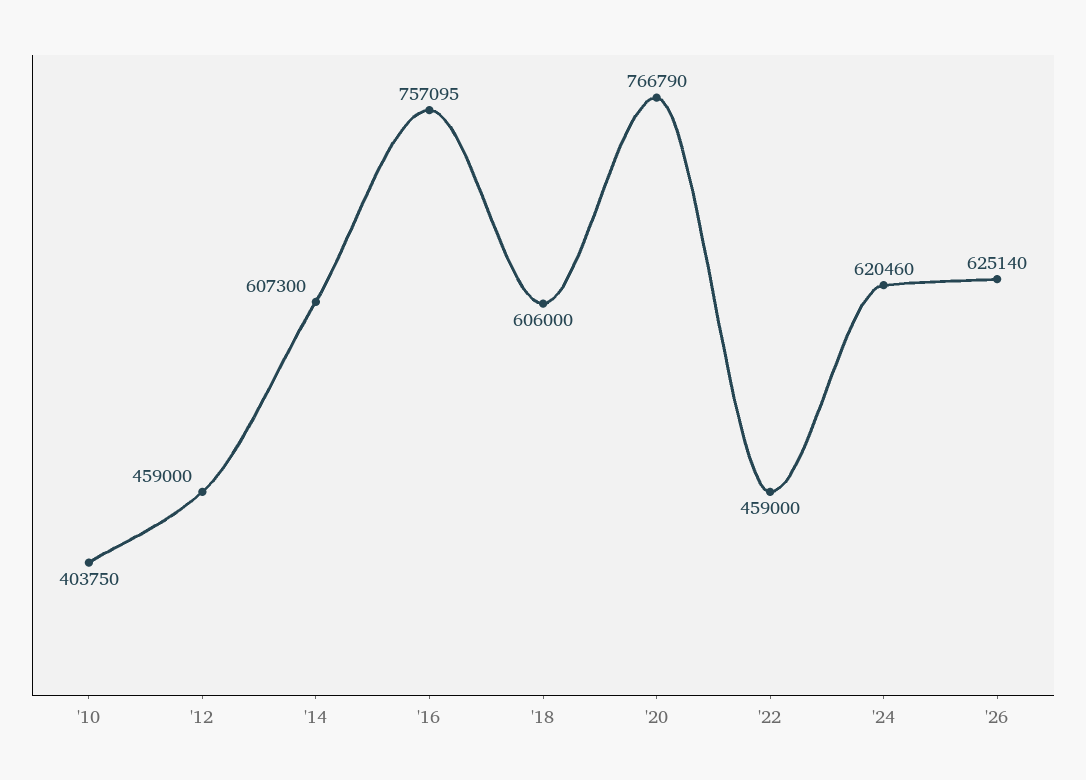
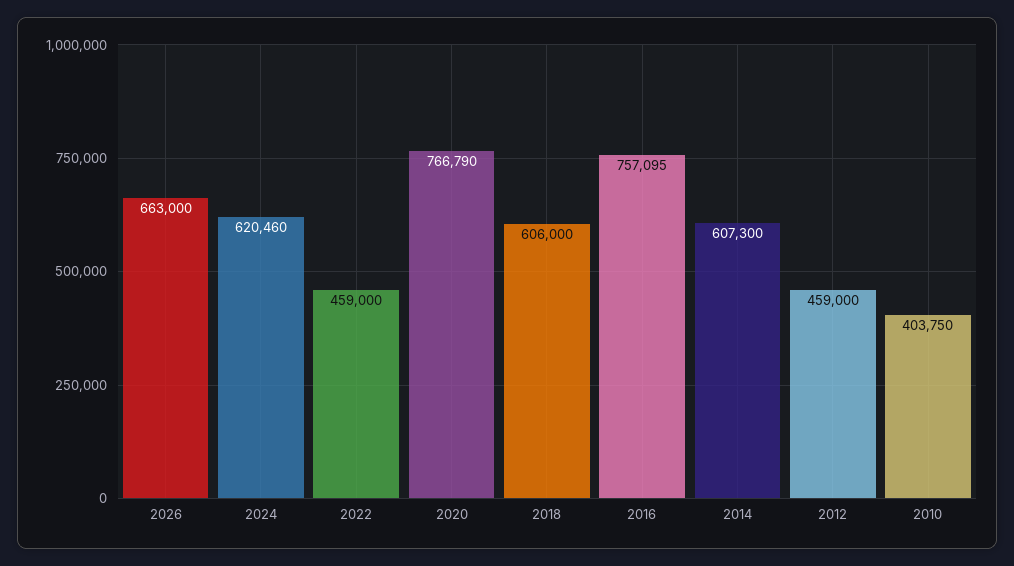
'26: 625140 -> 663000

